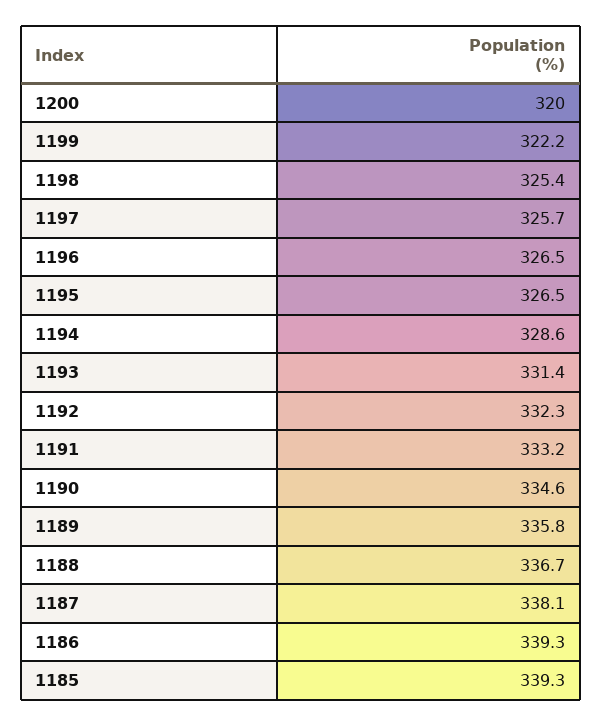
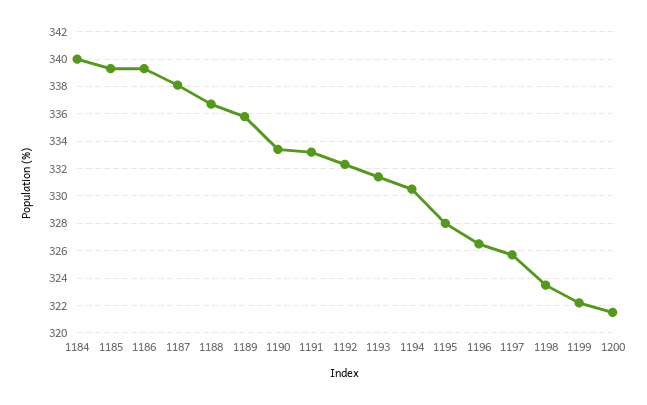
1200: 320 -> 321.5
1198: 325.4 -> 323.5
1195: 326.5 -> 328
1194: 328.6 -> 330.5
1190: 334.6 -> 333.5
1184: none -> 340

